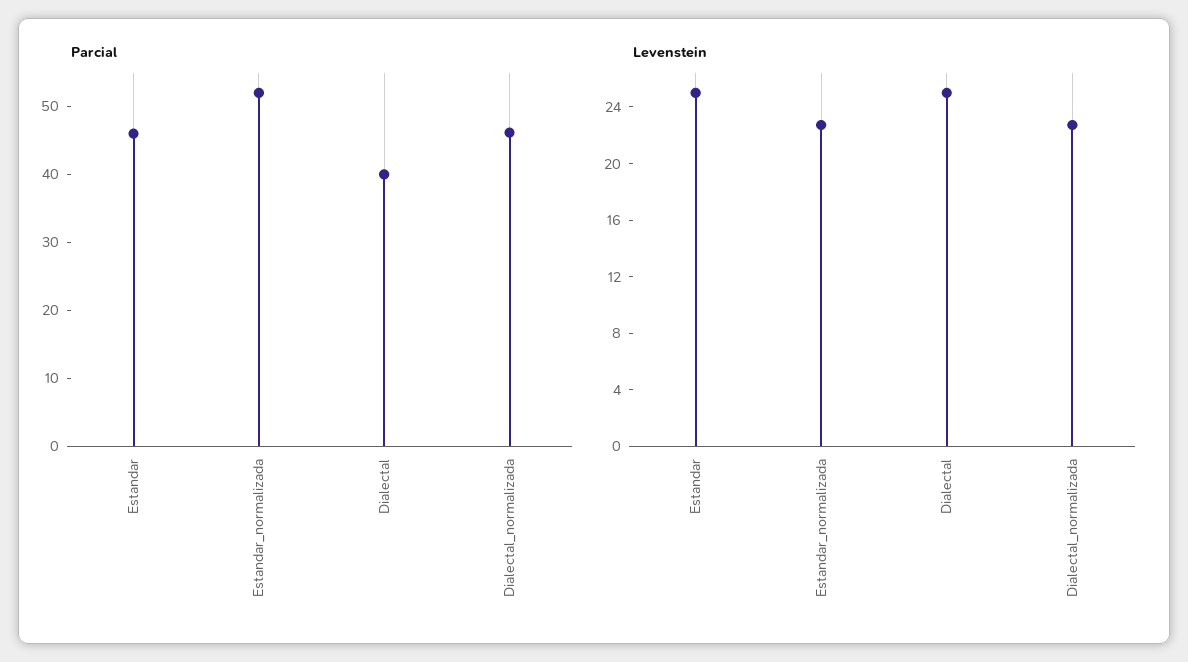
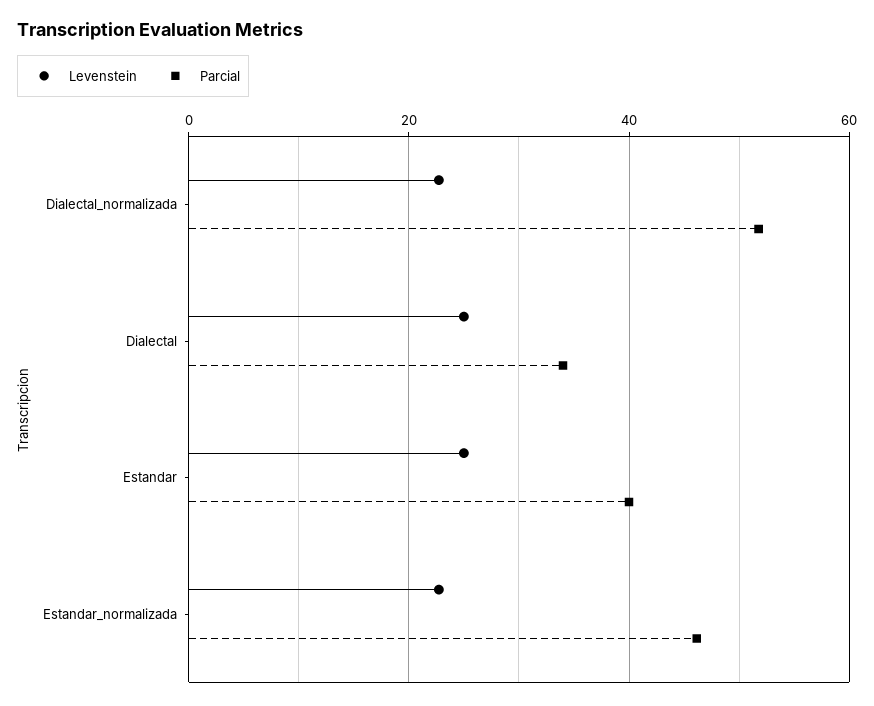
Parcial, Estandar: 46 -> 40
Parcial, Estandar_normalizada: 52 -> 46
Parcial, Dialectal: 40 -> 34
Parcial, Dialectal_normalizada: 46 -> 52

